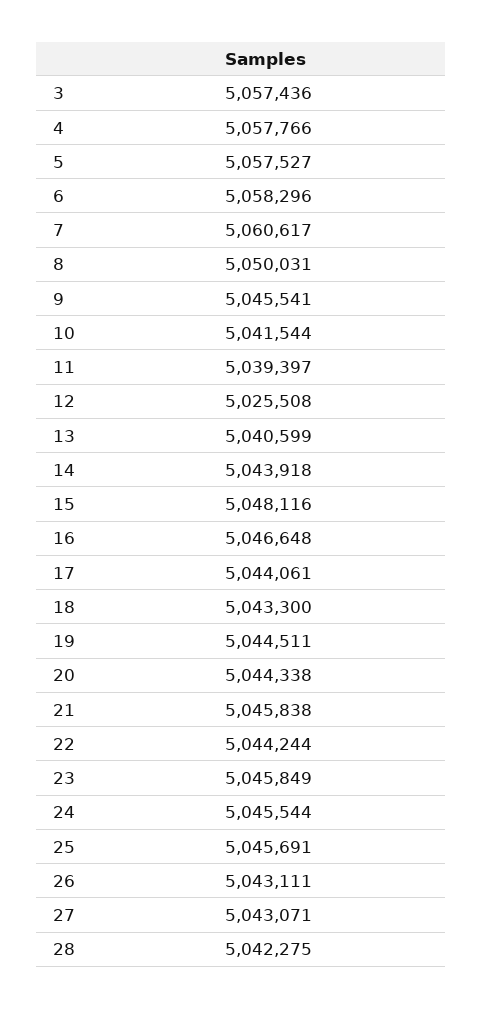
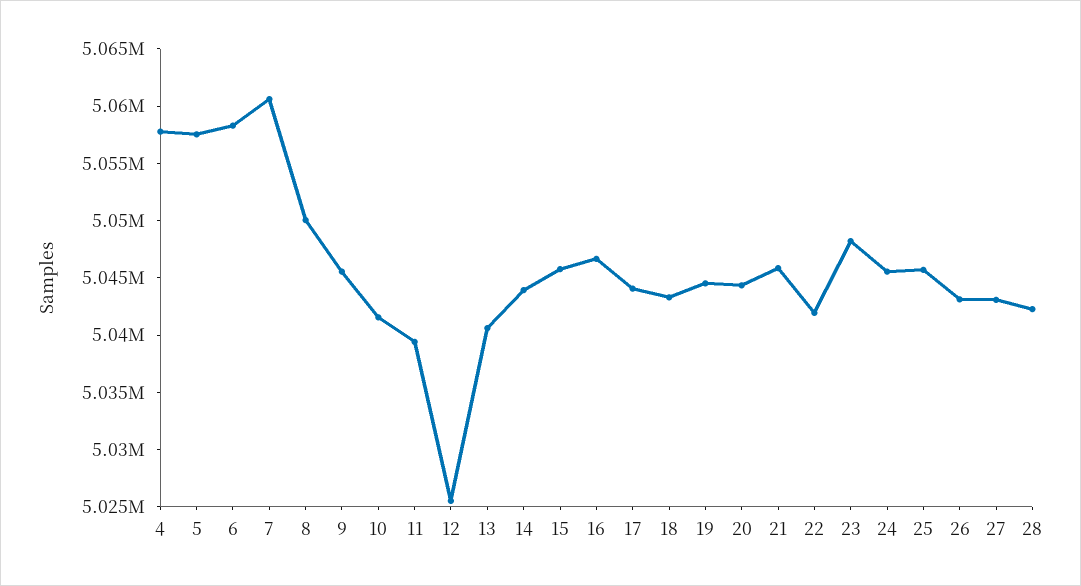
3: 5057436 -> none
15: 5048116 -> 5046000
22: 5044244 -> 5042000
23: 5045849 -> 5048000

